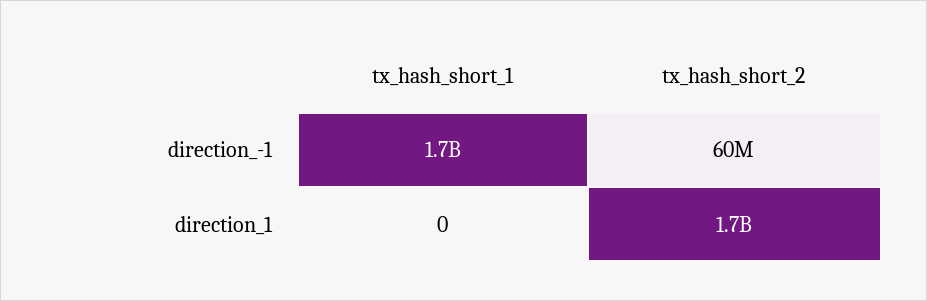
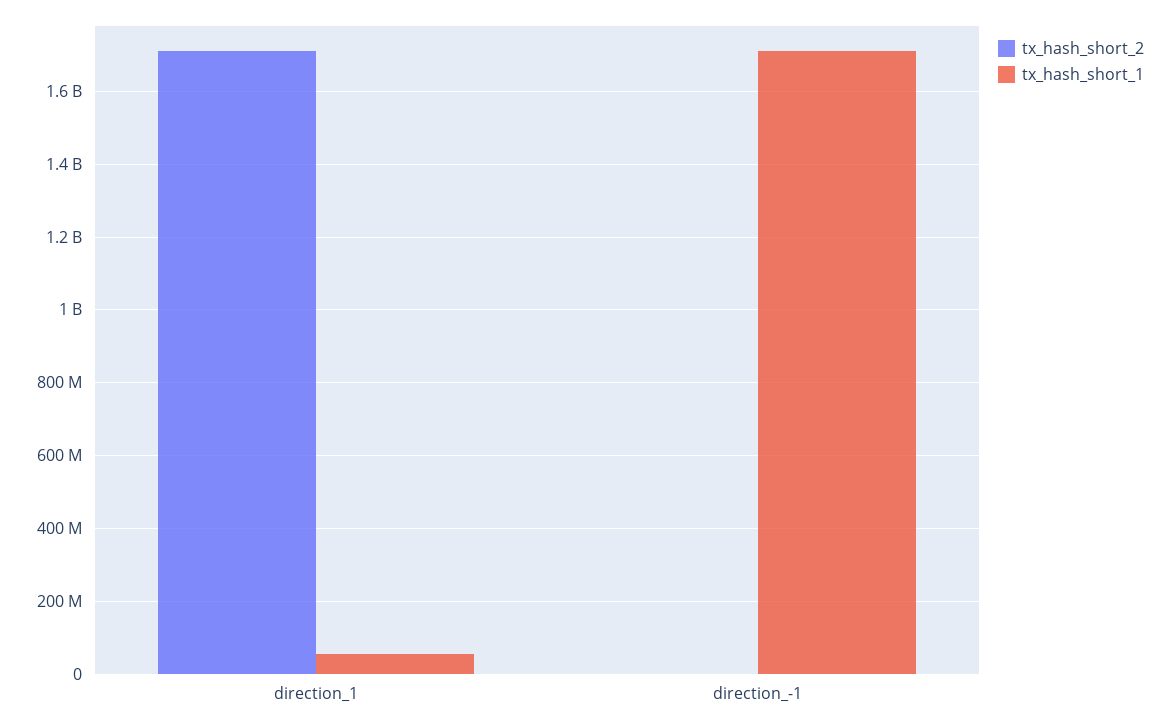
tx_hash_short_2, direction_-1: 60000000 -> 0
tx_hash_short_1, direction_1: 0 -> 60000000

